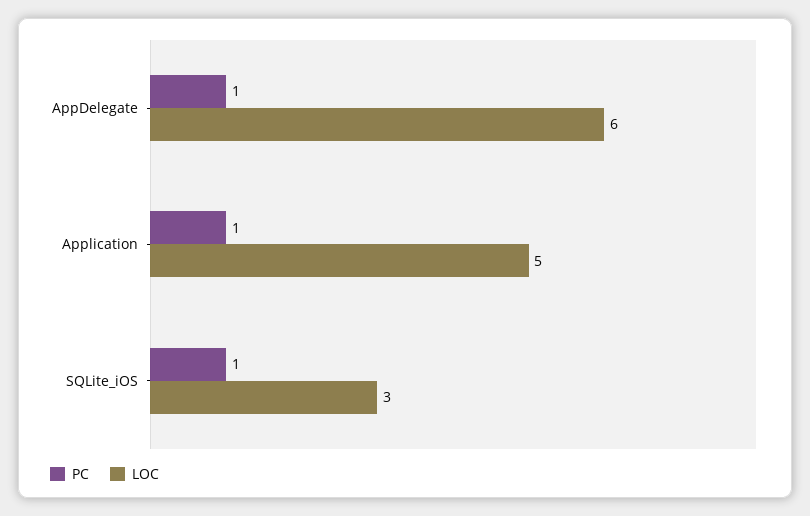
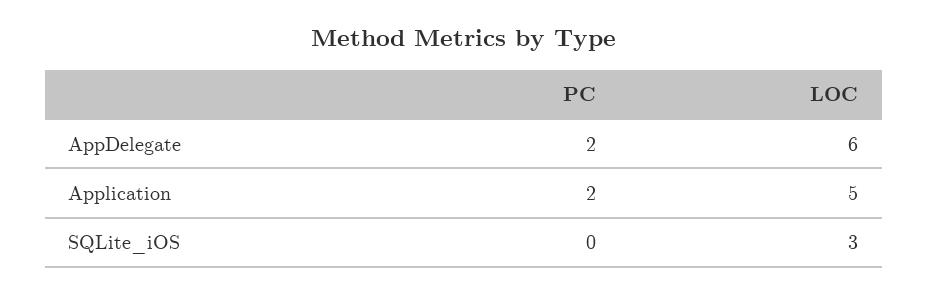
PC, AppDelegate: 1 -> 2
PC, Application: 1 -> 2
PC, SQLite_iOS: 1 -> 0

